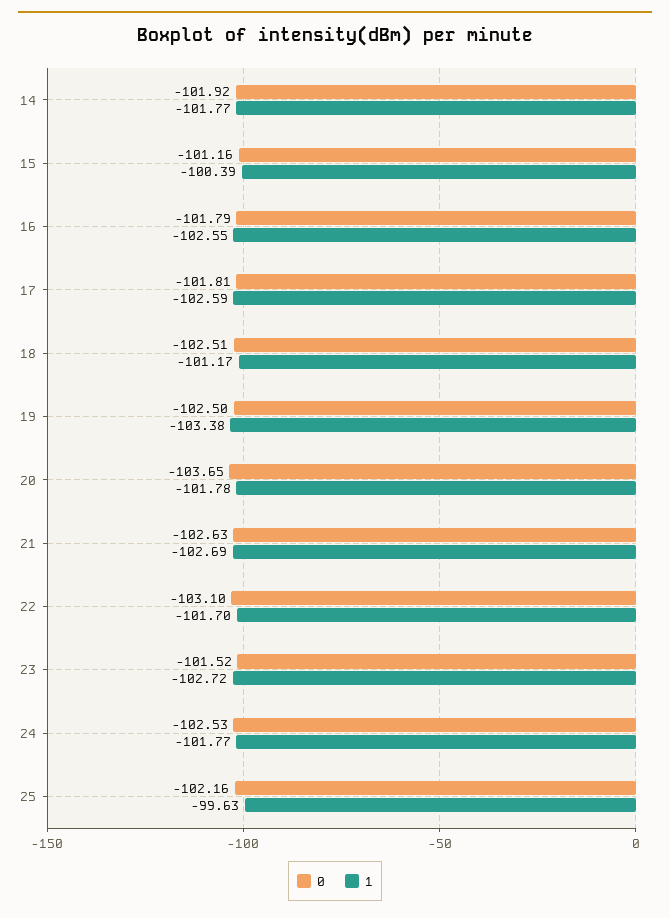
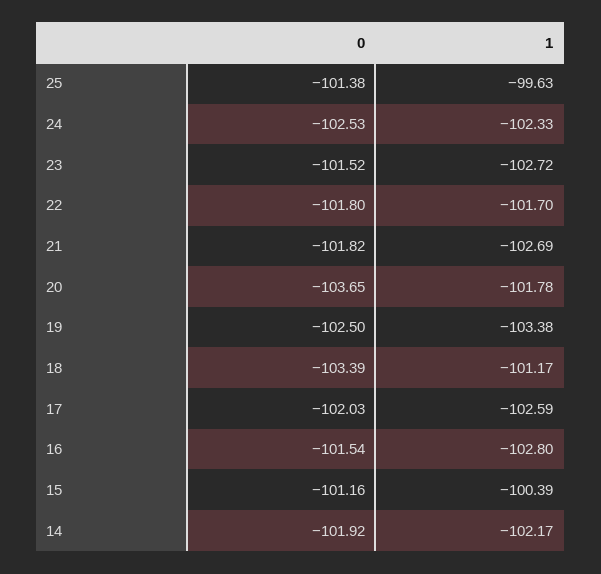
1, 14: -101.77 -> -102.17
0, 16: -101.79 -> -101.54
1, 16: -102.55 -> -102.8
0, 17: -101.81 -> -102.03
0, 18: -102.51 -> -103.39
0, 21: -102.63 -> -101.82
0, 22: -103.1 -> -101.8
1, 24: -101.77 -> -102.33
0, 25: -102.16 -> -101.38

